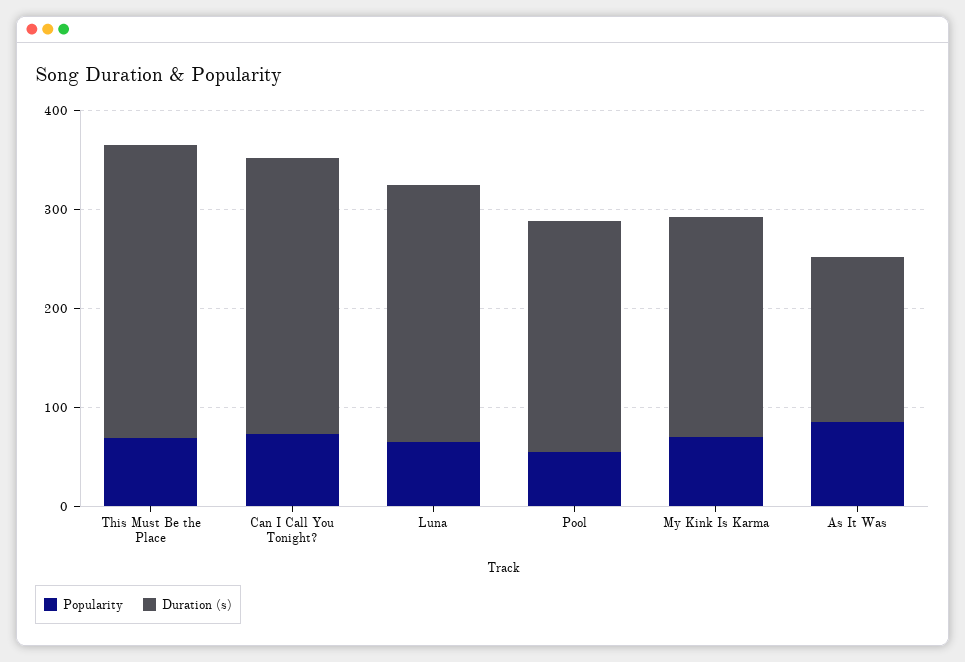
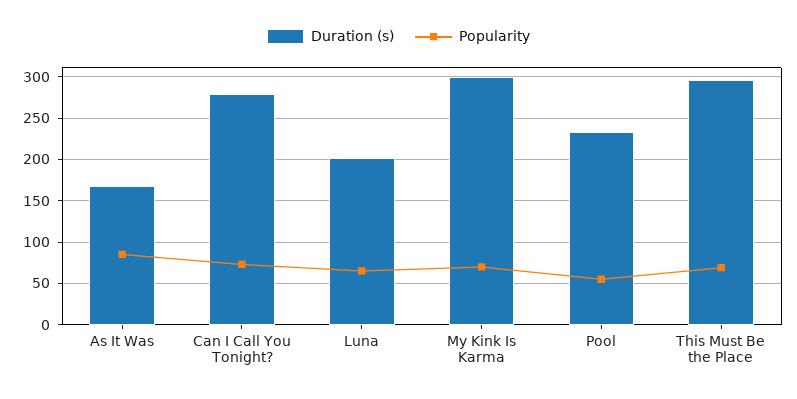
Duration (s), Luna: 260 -> 200
Duration (s), My Kink Is Karma: 220 -> 300

